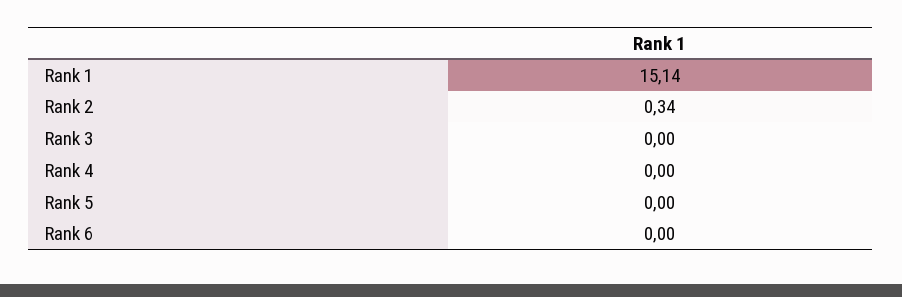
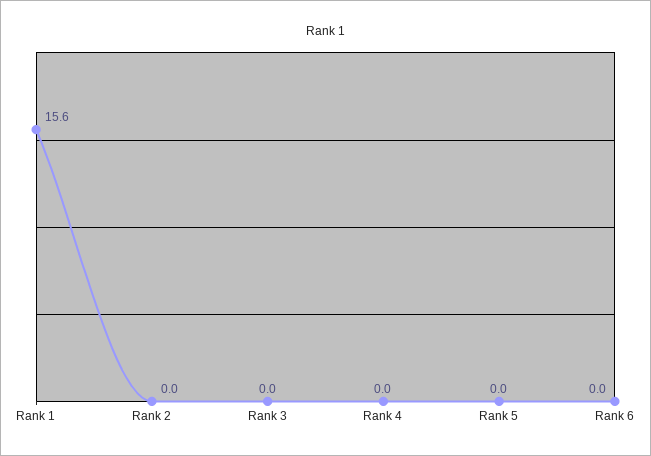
Rank 1: 15.14 -> 15.6
Rank 2: 0.34 -> 0

